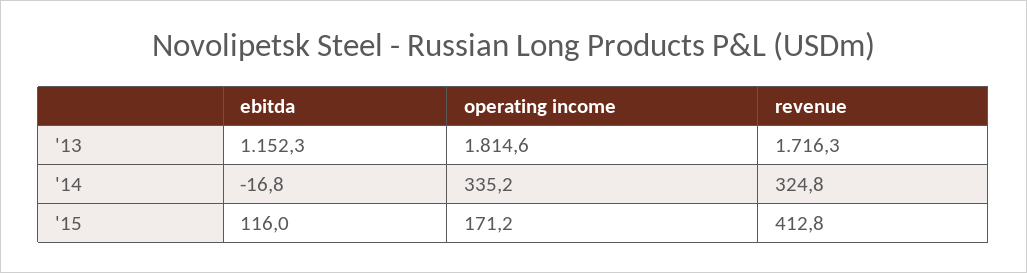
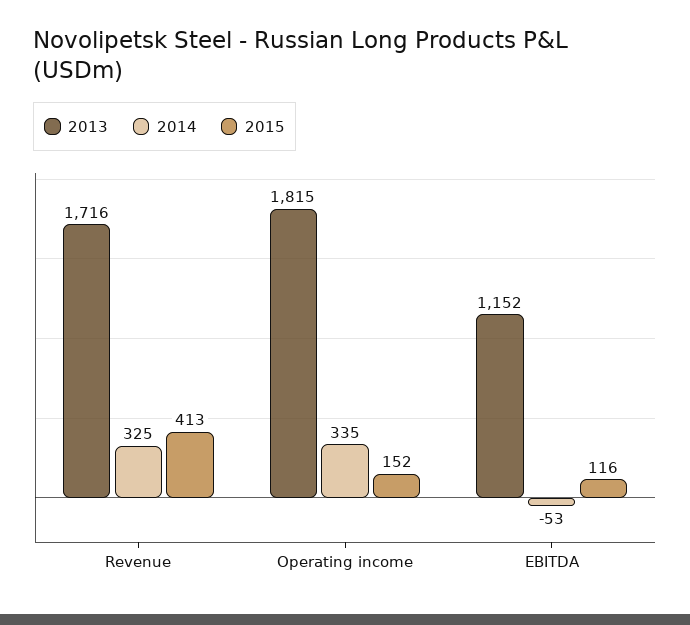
'14, ebitda: -16.8 -> -53
'15, operating income: 171.2 -> 152

